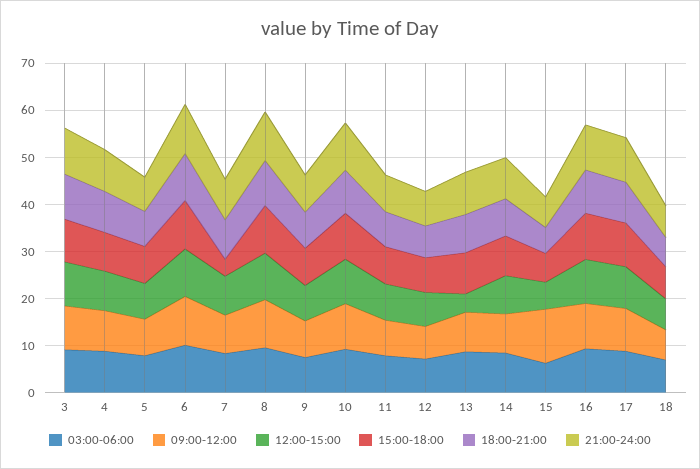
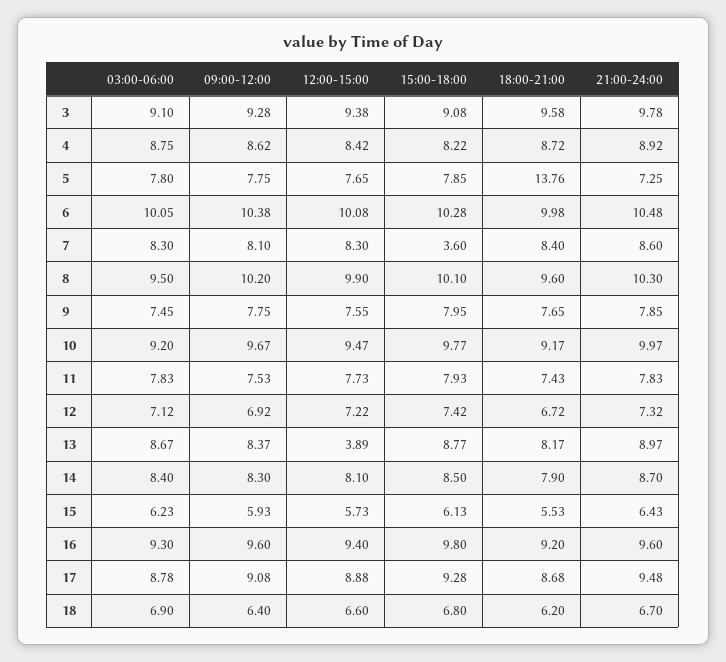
18:00-21:00, 5: 8 -> 13.76
09:00-12:00, 15: 12 -> 5.93

